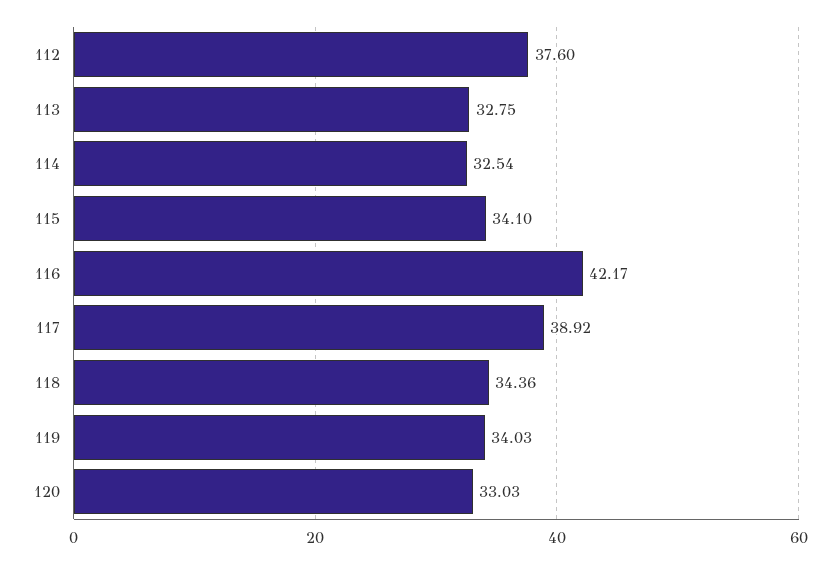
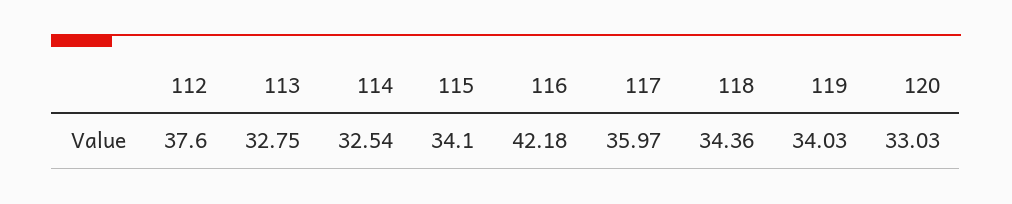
116: 42.17 -> 42.18
117: 38.92 -> 35.97

